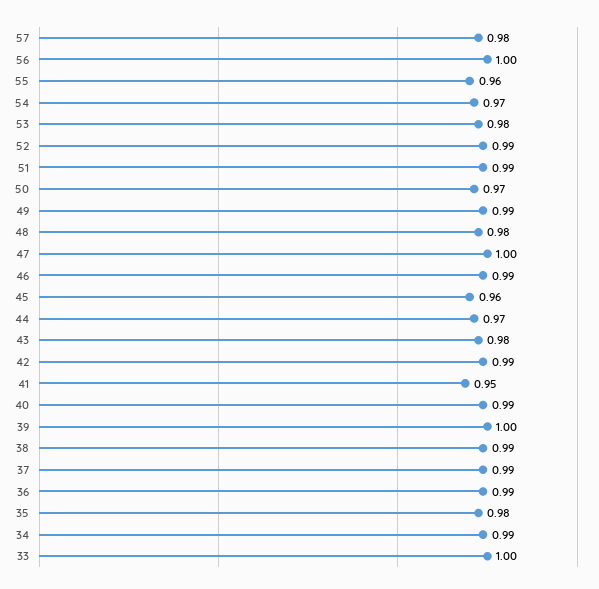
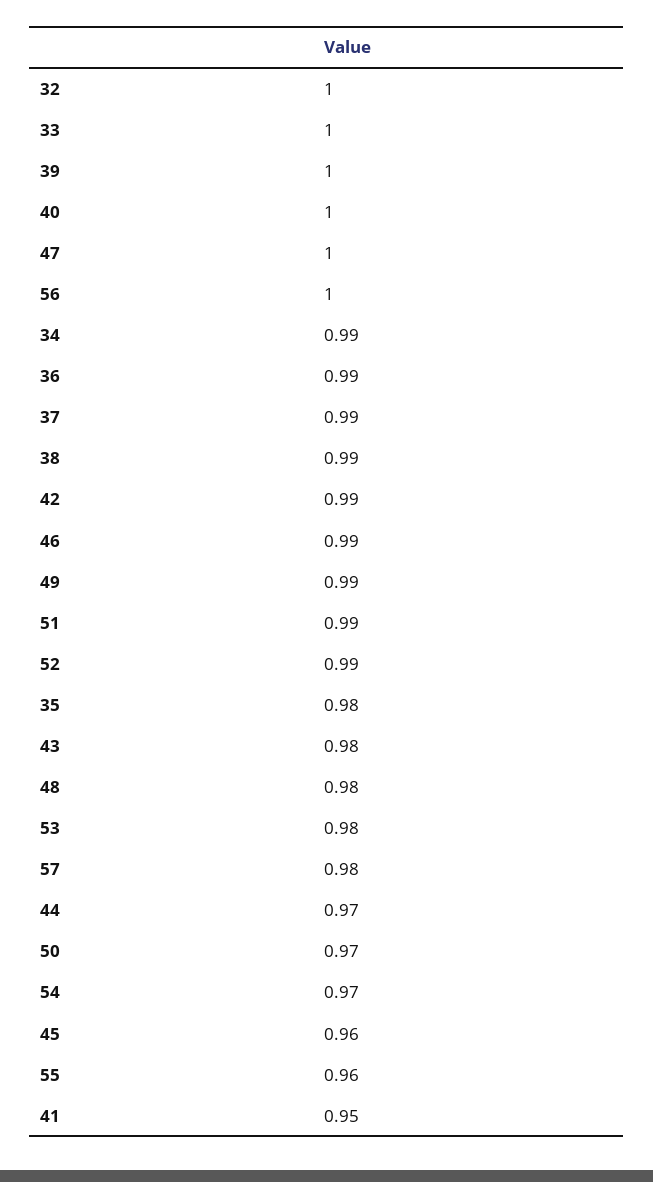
40: 0.99 -> 1
32: none -> 1

